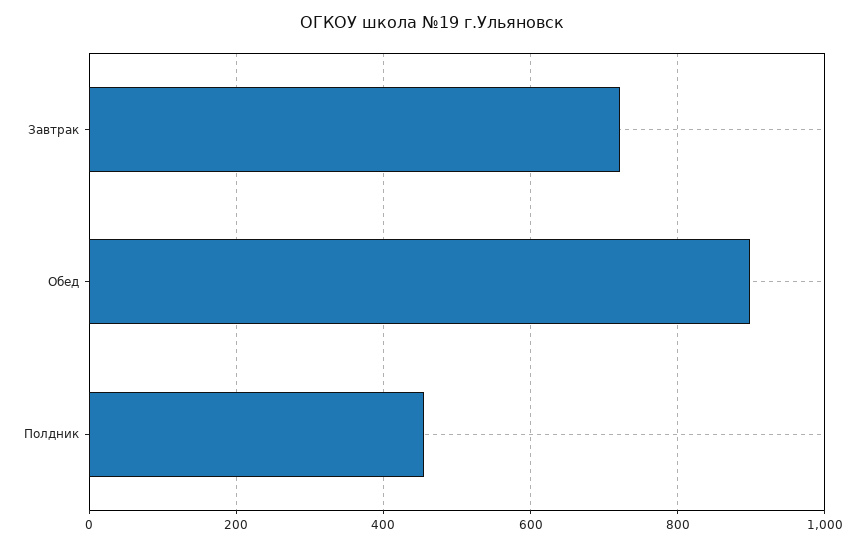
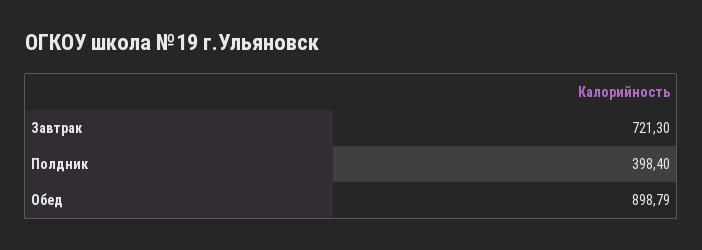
Полдник: 460 -> 398.4

